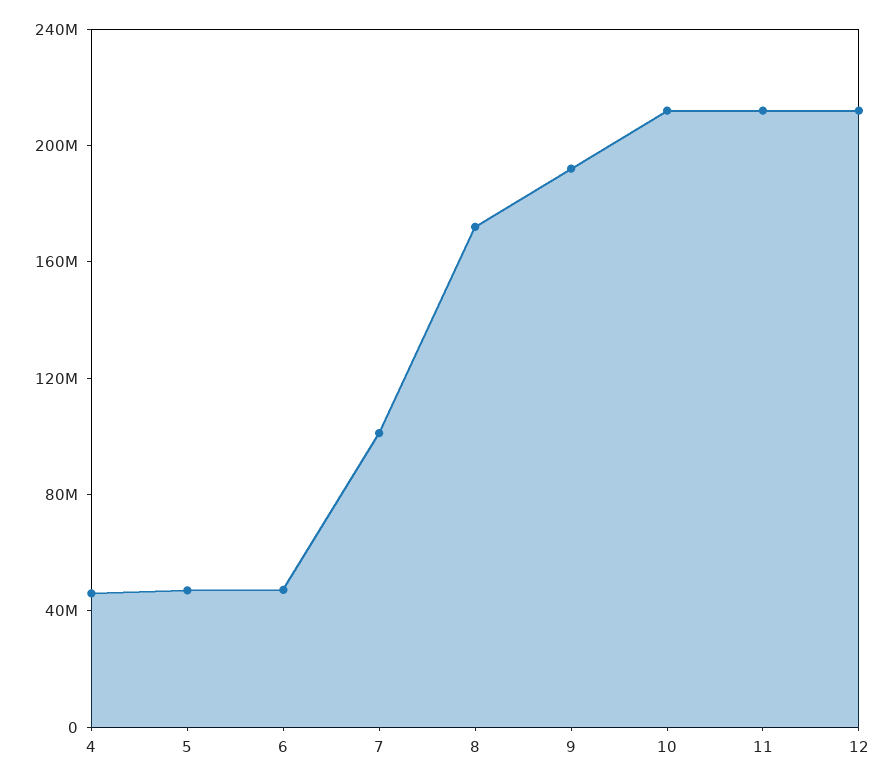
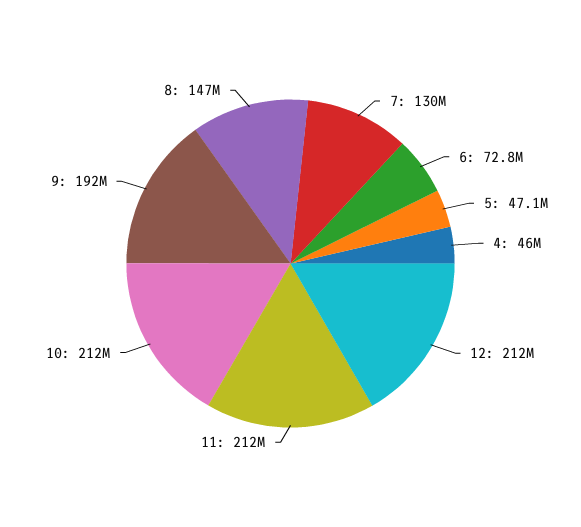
6: 50000000 -> 72800000
7: 100000000 -> 130000000
8: 170000000 -> 147000000

